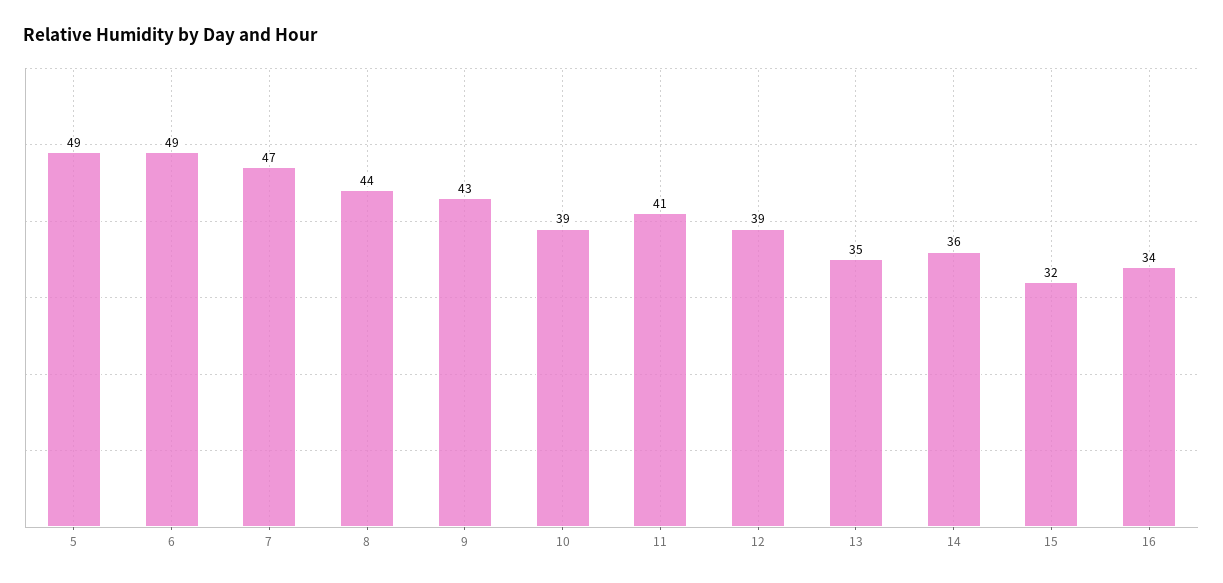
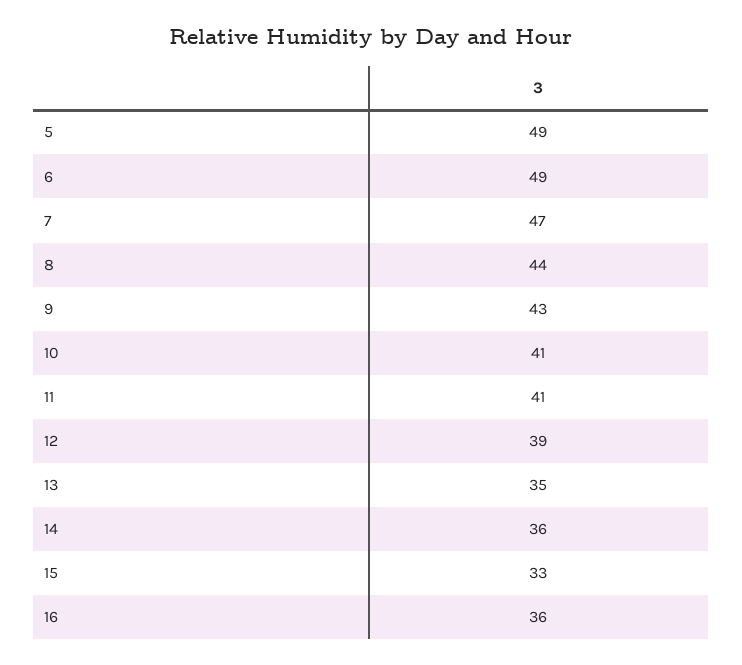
10: 39 -> 41
15: 32 -> 33
16: 34 -> 36

